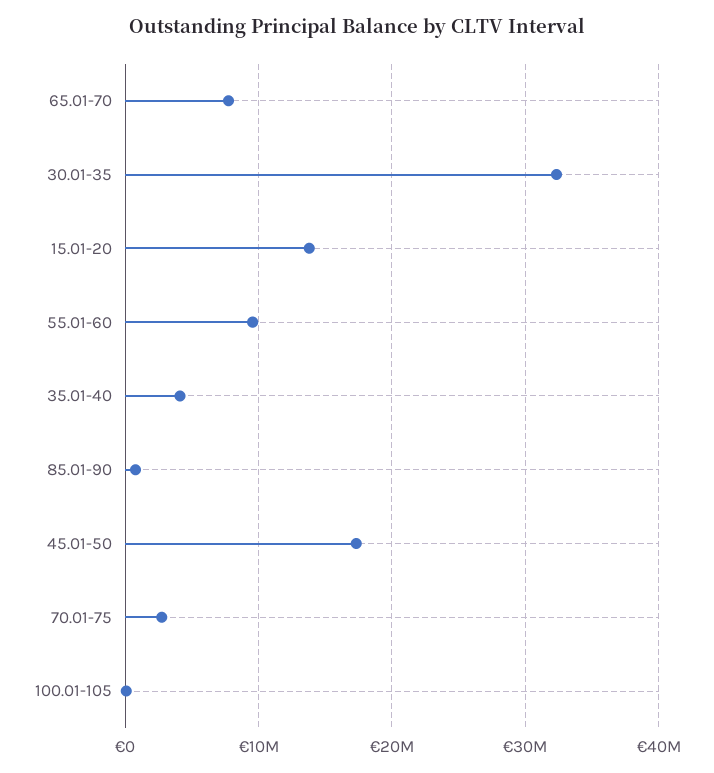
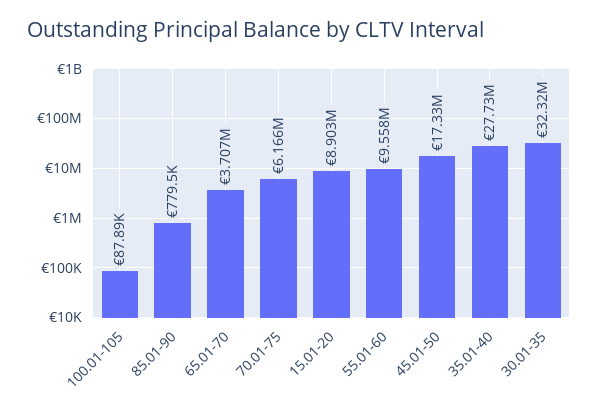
65.01-70: 8000000 -> 3707000
15.01-20: 14000000 -> 8903000
35.01-40: 4000000 -> 27730000
70.01-75: 3000000 -> 6166000

